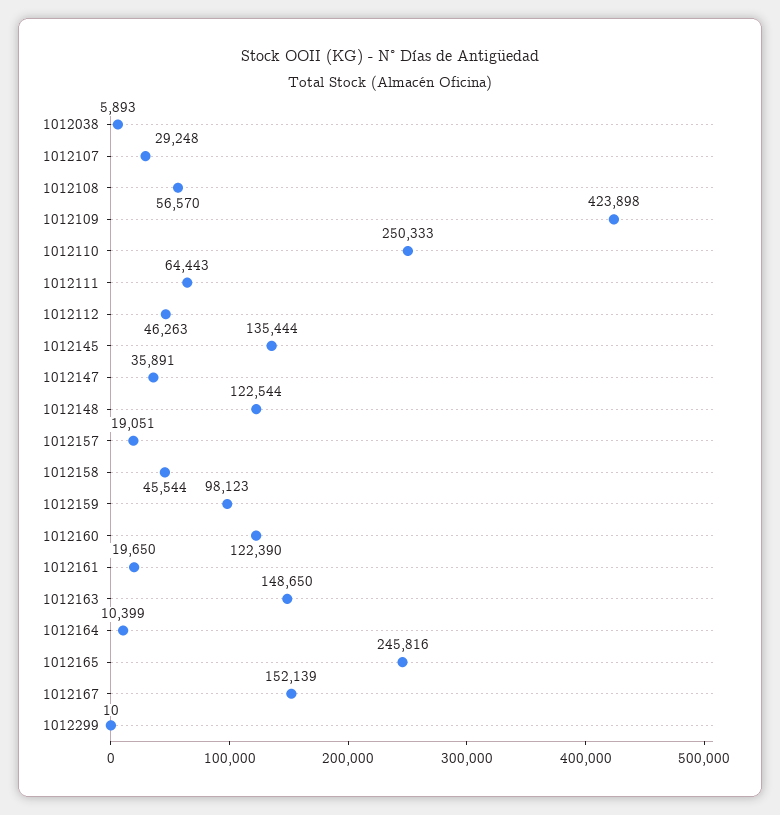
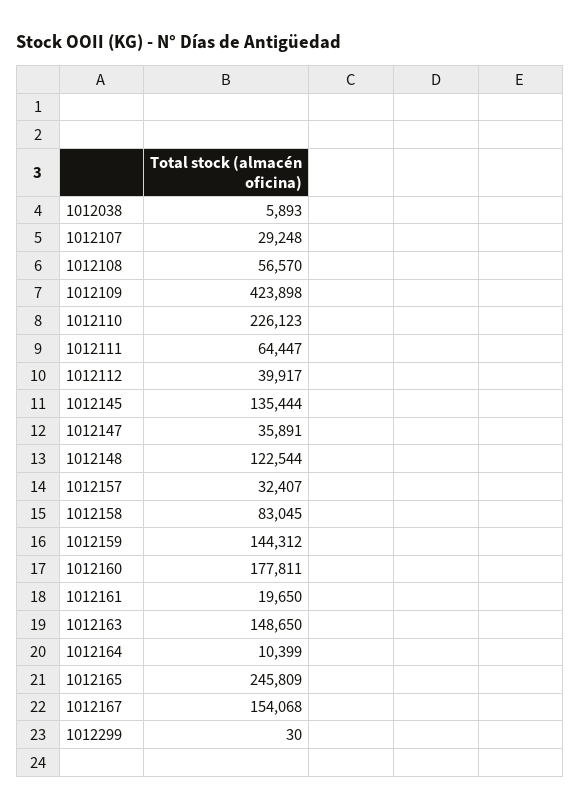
1012110: 250333 -> 226123
1012111: 64443 -> 64447
1012112: 46263 -> 39917
1012157: 19051 -> 32407
1012158: 45544 -> 83045
1012159: 98123 -> 144312
1012160: 122390 -> 177811
1012165: 245816 -> 245809
1012167: 152139 -> 154068
1012299: 10 -> 30

